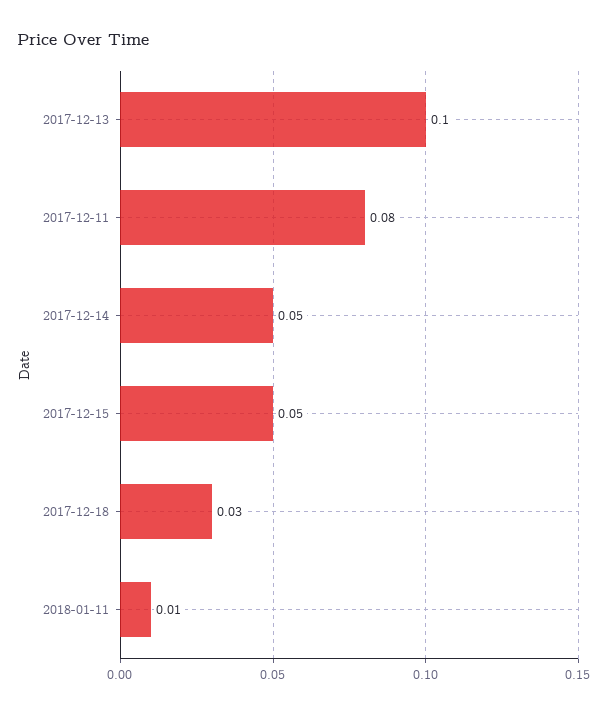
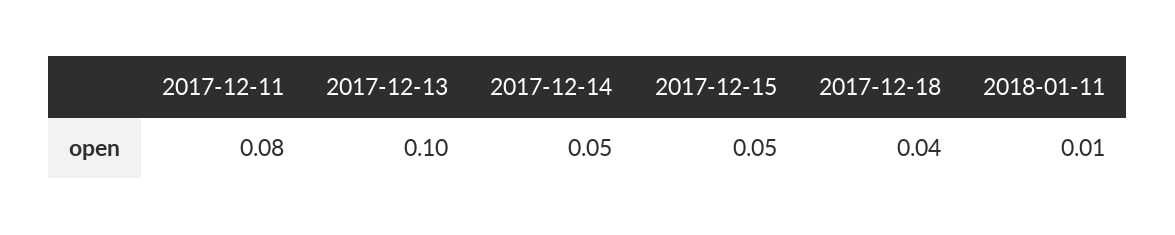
2017-12-18: 0.03 -> 0.04

